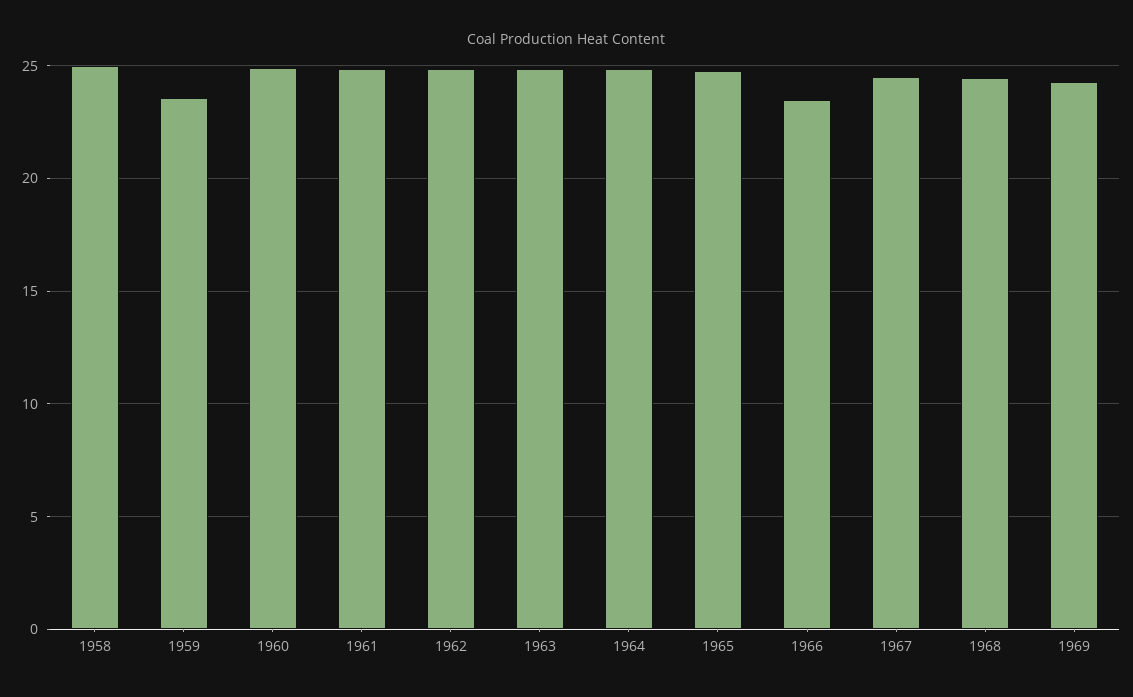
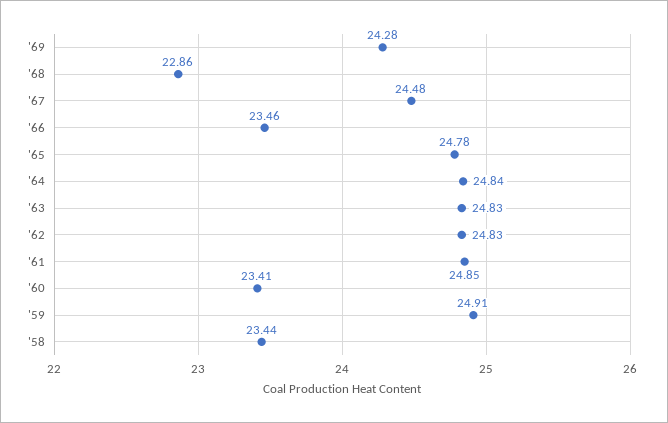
1958: 25 -> 23.44
1959: 23.5 -> 24.91
1960: 25 -> 23.41
1968: 24.5 -> 22.86

